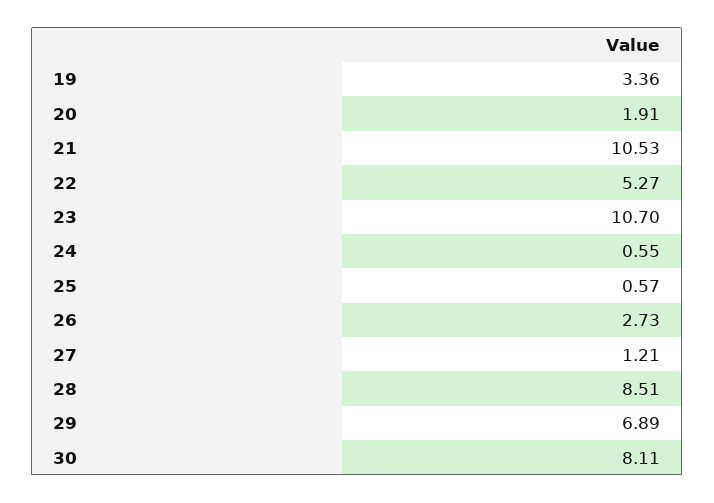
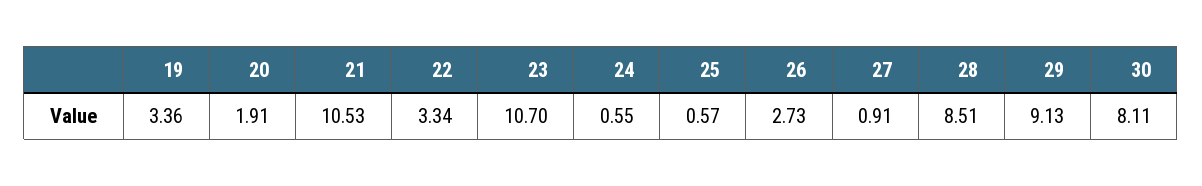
22: 5.27 -> 3.34
27: 1.21 -> 0.91
29: 6.89 -> 9.13

